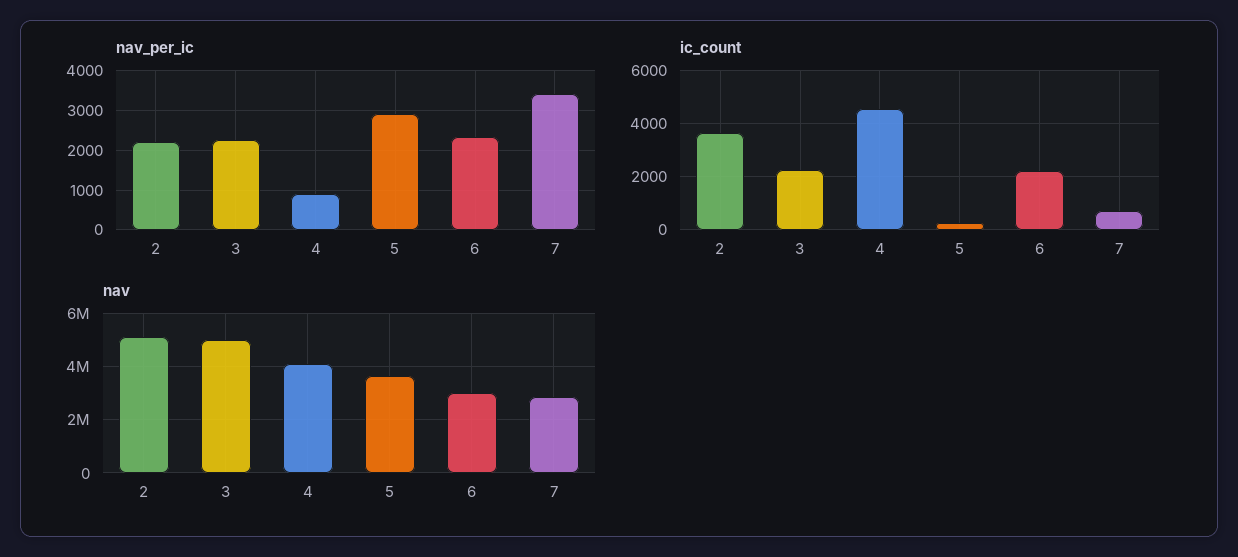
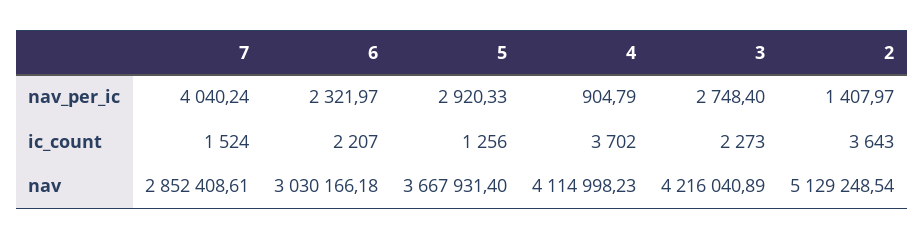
nav_per_ic, 2: 2200 -> 1407.97
nav_per_ic, 3: 2200 -> 2748.4
nav_per_ic, 7: 3400 -> 4040.24
ic_count, 4: 4500 -> 3702
ic_count, 5: 250 -> 1256
ic_count, 7: 750 -> 1524
nav, 3: 5000000 -> 4216040.89

